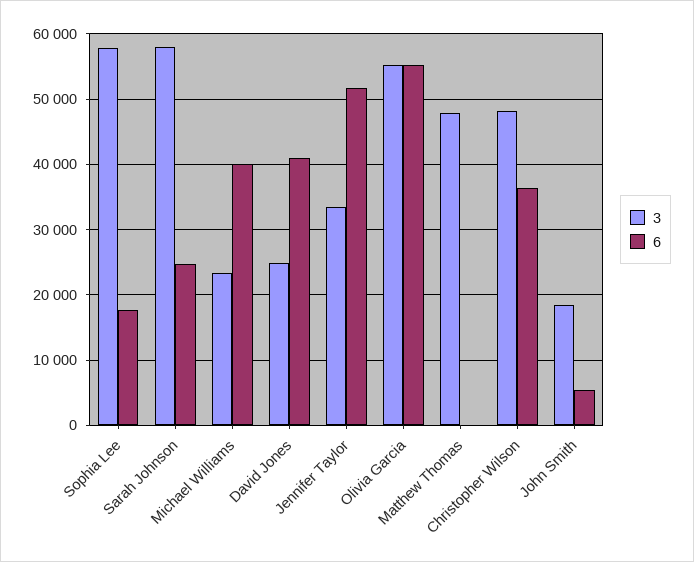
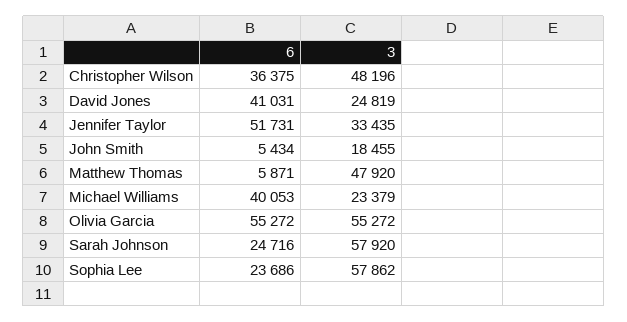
6, Sophia Lee: 18000 -> 23686
6, Matthew Thomas: 0 -> 5871

